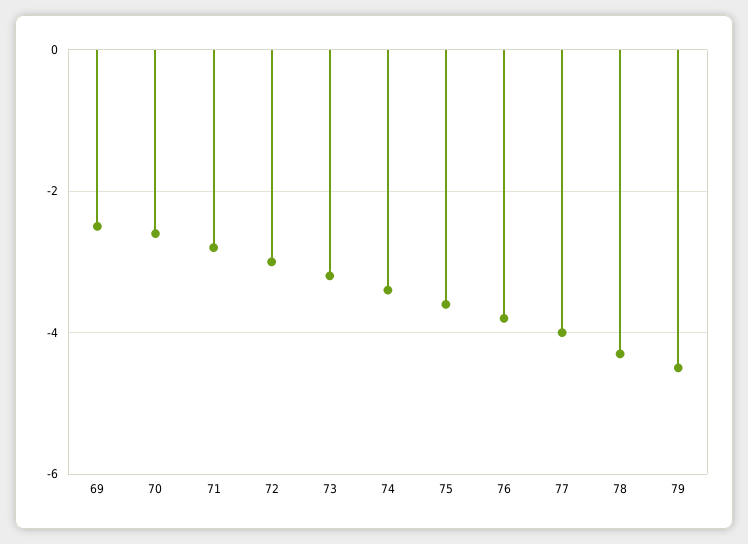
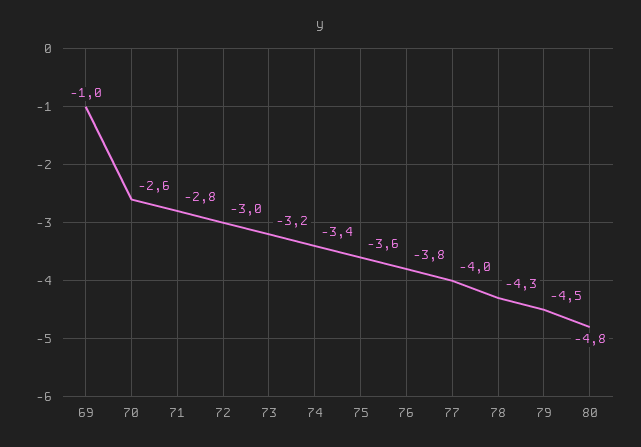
69: -2.5 -> -1
80: none -> -4.8

